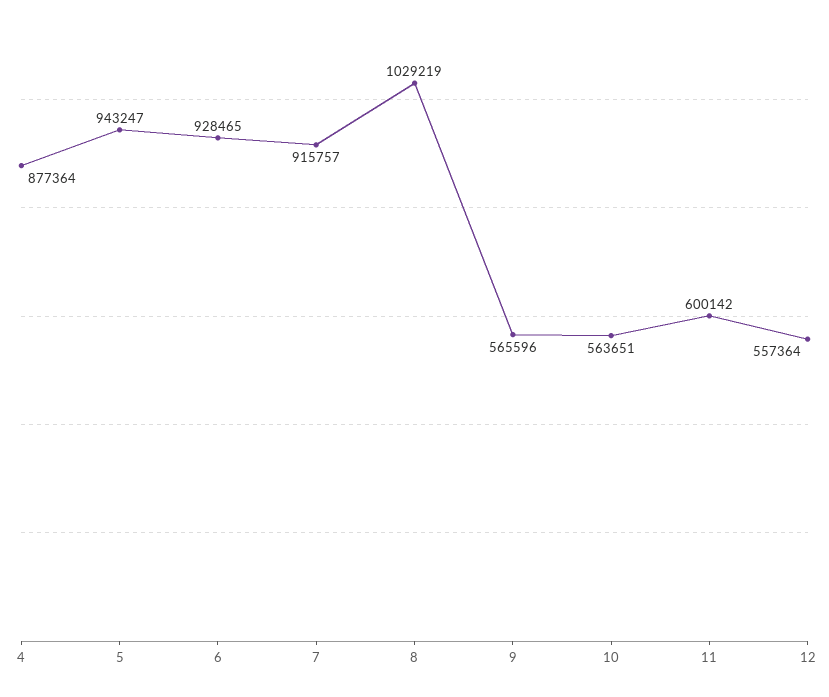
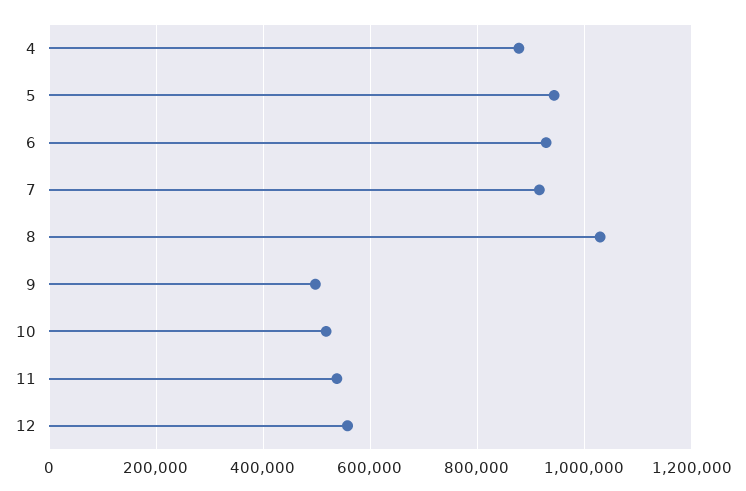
9: 565596 -> 500000
10: 563651 -> 520000
11: 600142 -> 540000

